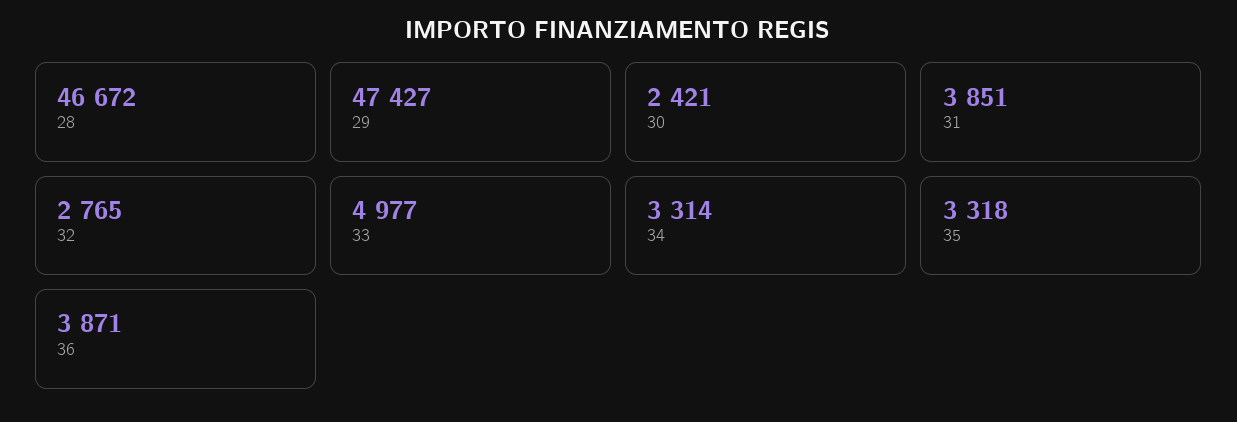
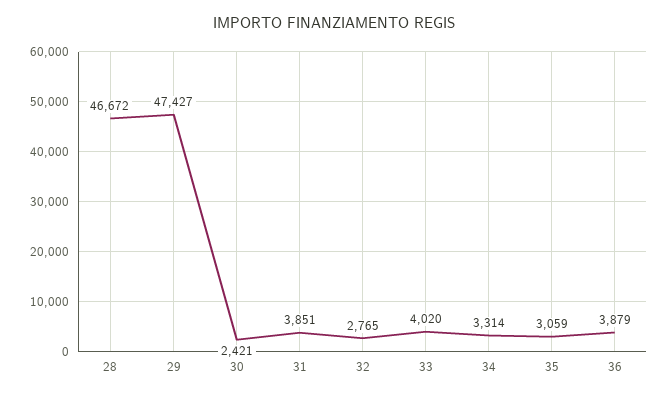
33: 4977 -> 4020
35: 3318 -> 3059
36: 3871 -> 3879

